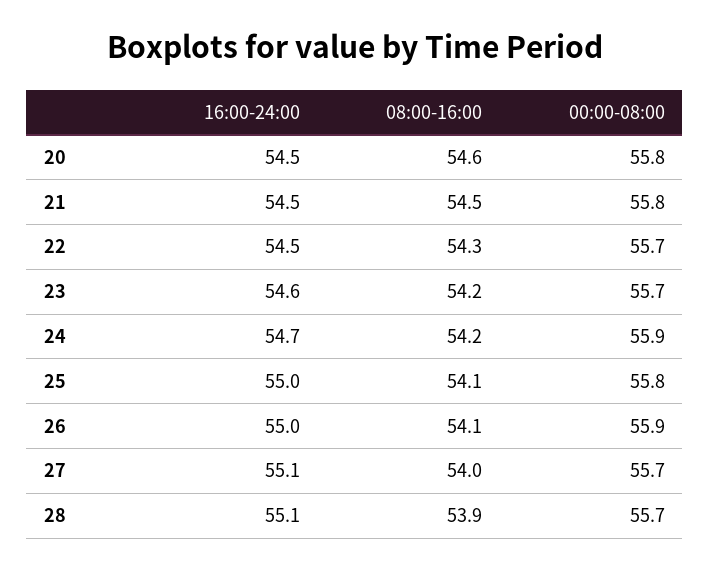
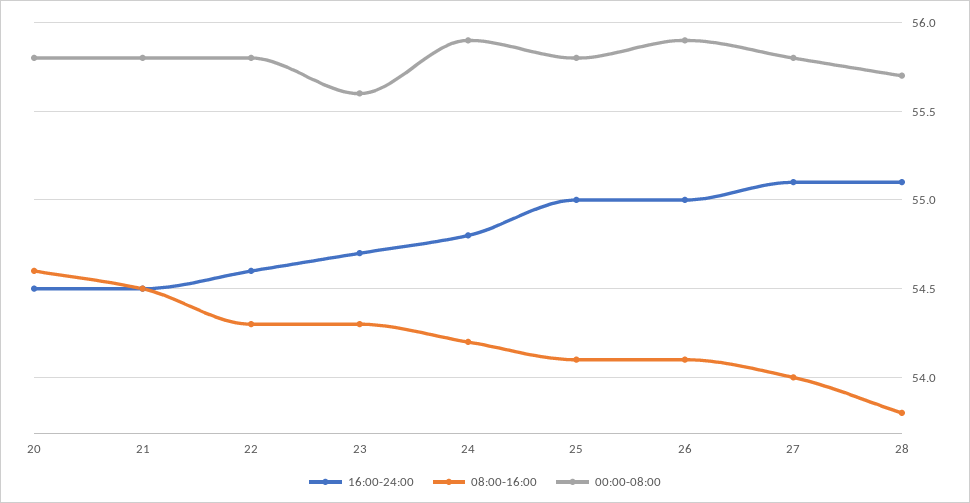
16:00-24:00, 22: 54.5 -> 54.6
00:00-08:00, 22: 55.7 -> 55.8
16:00-24:00, 23: 54.6 -> 54.7
08:00-16:00, 23: 54.2 -> 54.3
00:00-08:00, 23: 55.7 -> 55.6
16:00-24:00, 24: 54.7 -> 54.8
00:00-08:00, 27: 55.7 -> 55.8
08:00-16:00, 28: 53.9 -> 53.8

